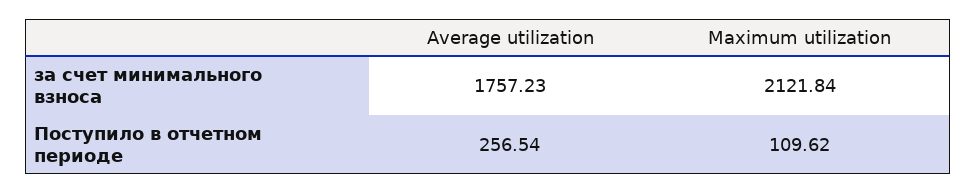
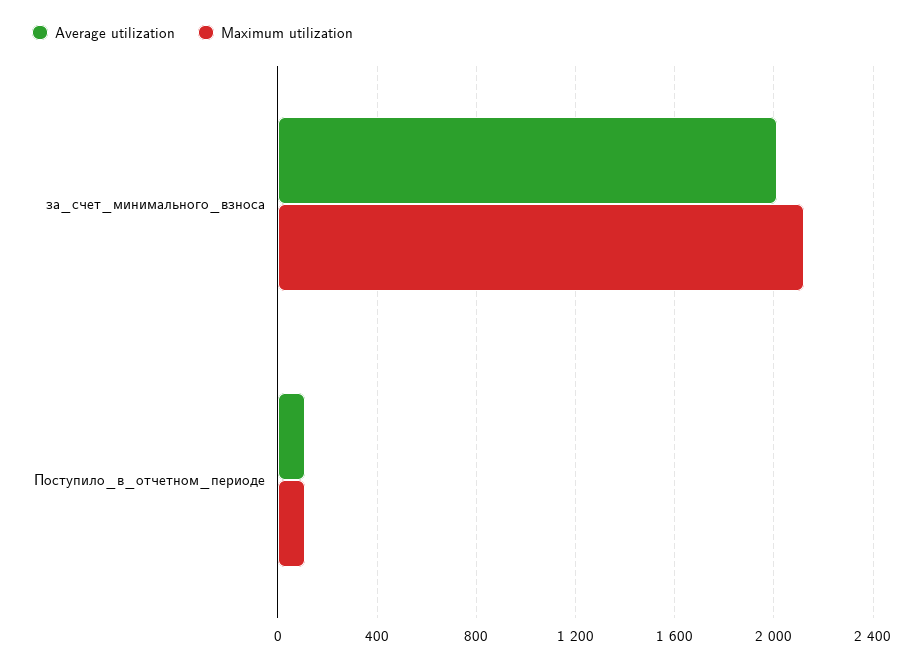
Average utilization, за счет минимального взноса: 1757.23 -> 2000
Average utilization, Поступило в отчетном периоде: 256.54 -> 100

